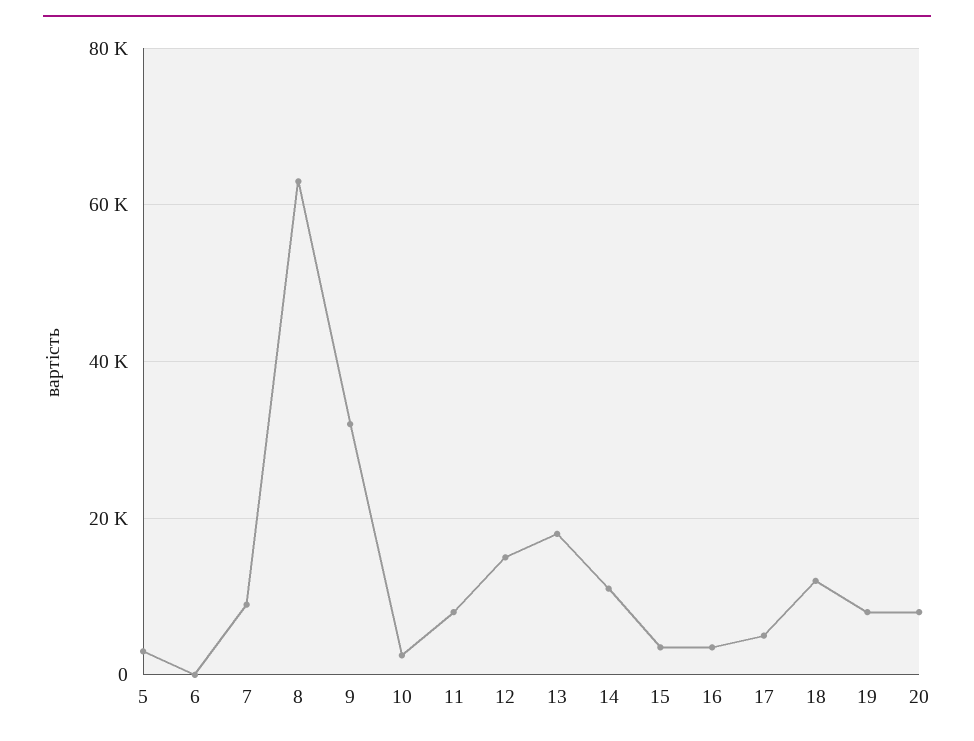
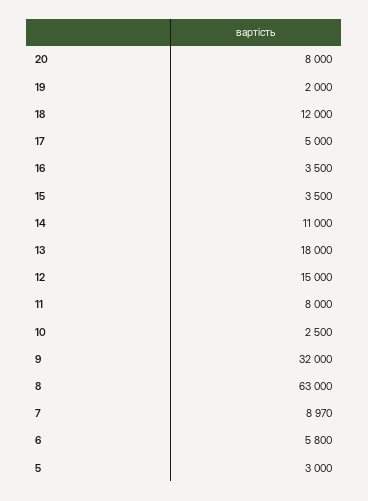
6: 0 -> 5800
19: 8000 -> 2000

